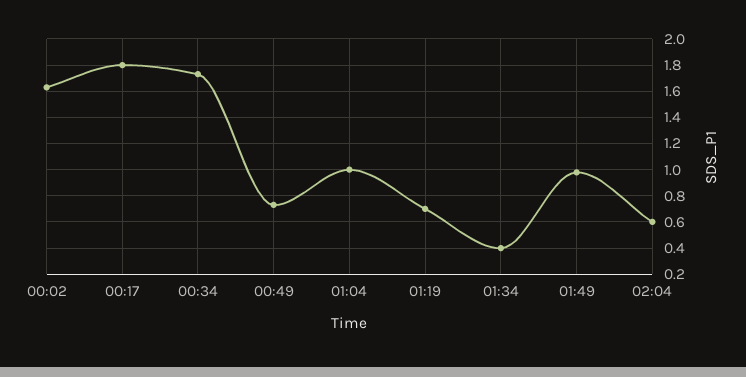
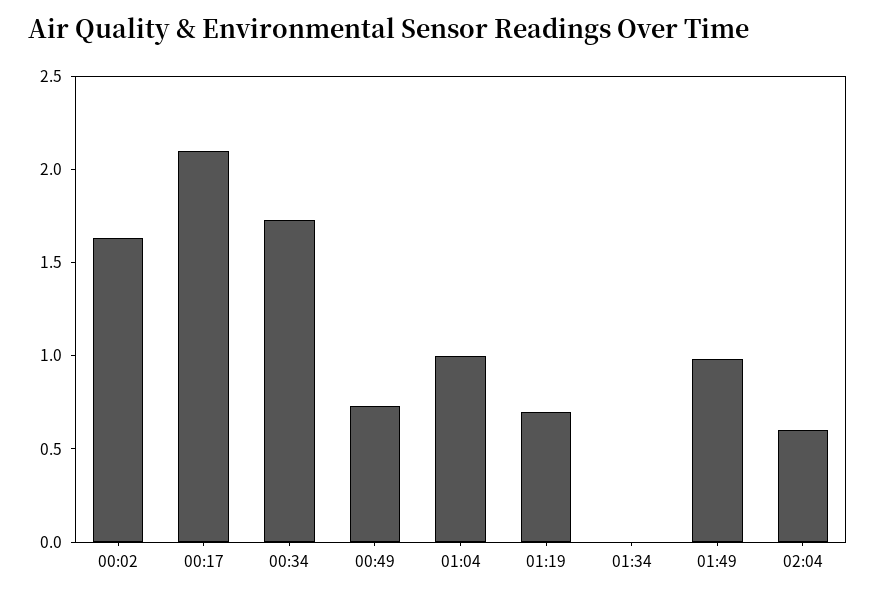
00:17: 1.8 -> 2.1
01:34: 0.4 -> 0

